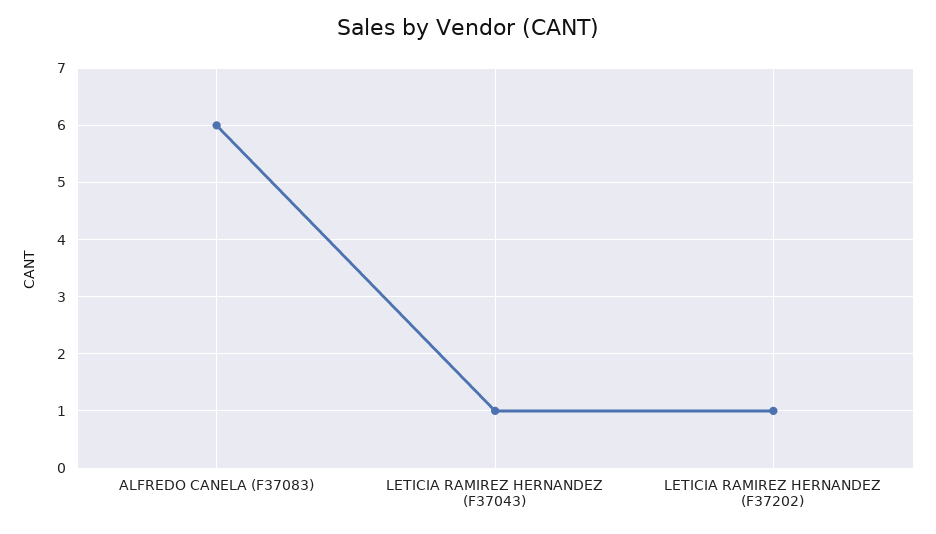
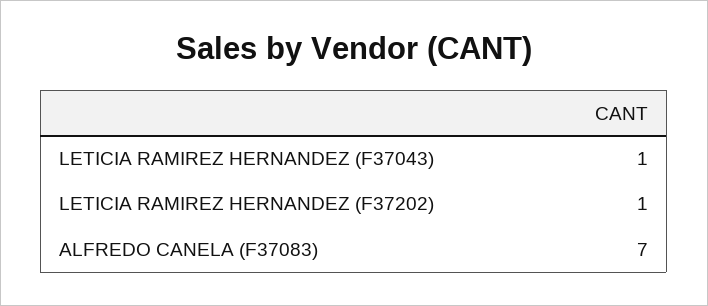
ALFREDO CANELA (F37083): 6 -> 7

